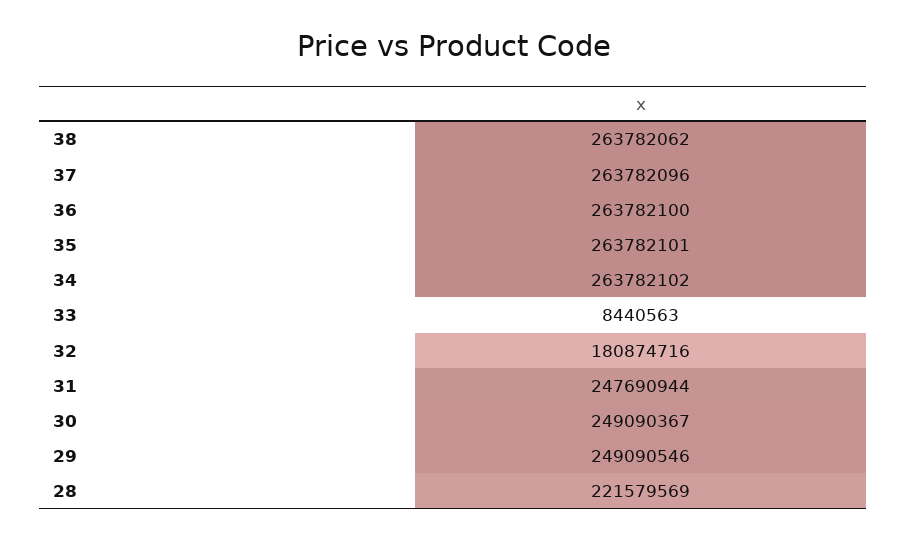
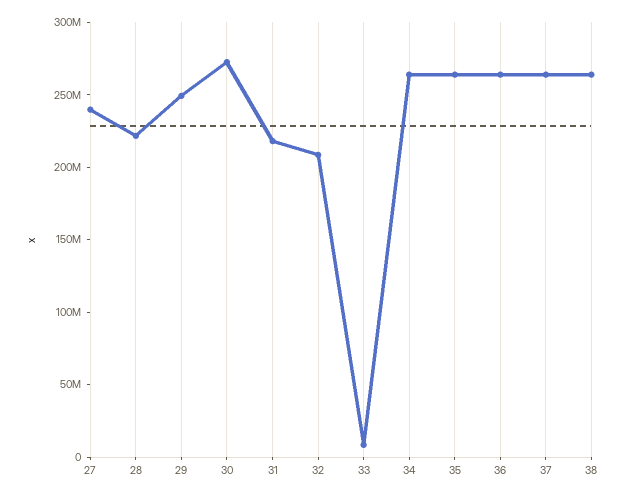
32: 180874716 -> 210000000
31: 247690944 -> 220000000
30: 249090367 -> 270000000
27: none -> 240000000

